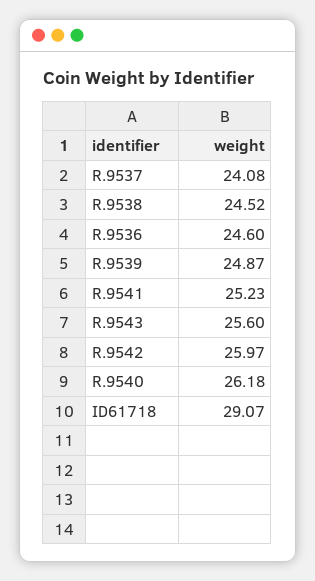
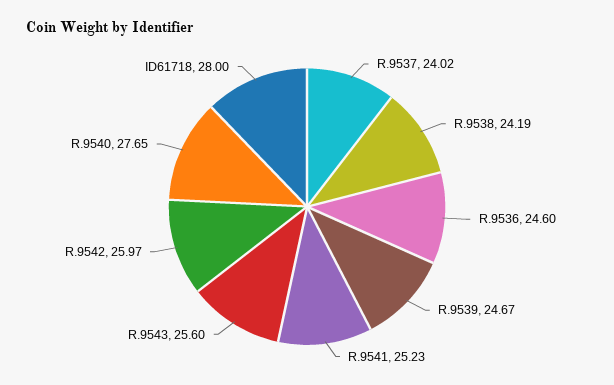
R.9537: 24.08 -> 24.02
R.9538: 24.52 -> 24.19
R.9539: 24.87 -> 24.67
R.9540: 26.18 -> 27.65
ID61718: 29.07 -> 28

